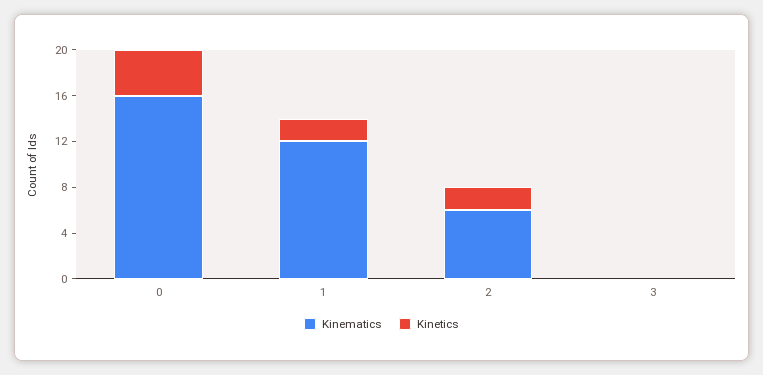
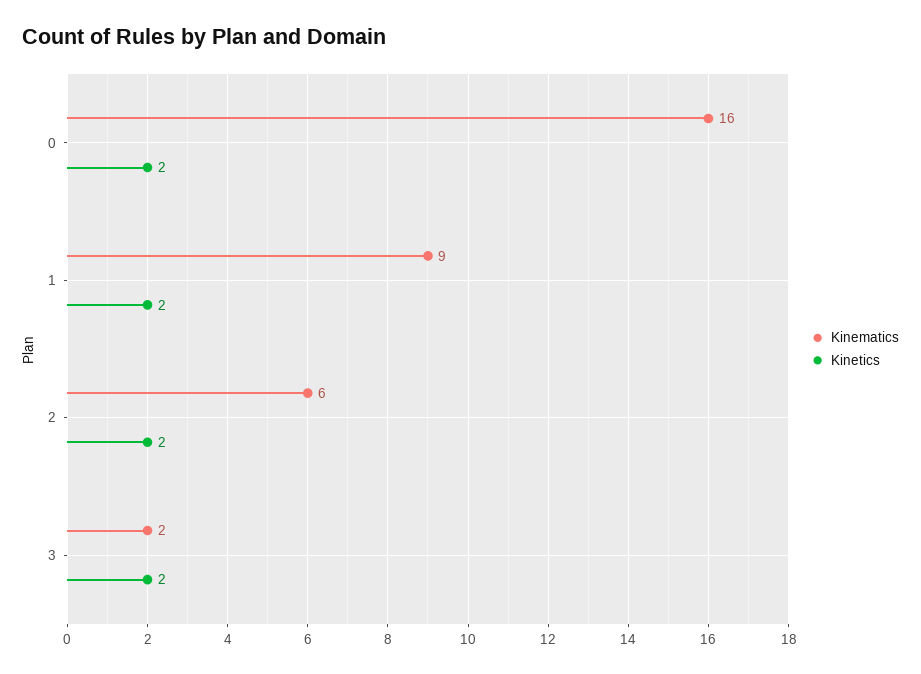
Kinetics, 0: 4 -> 2
Kinematics, 1: 12 -> 9
Kinematics, 3: 0 -> 2
Kinetics, 3: 0 -> 2

